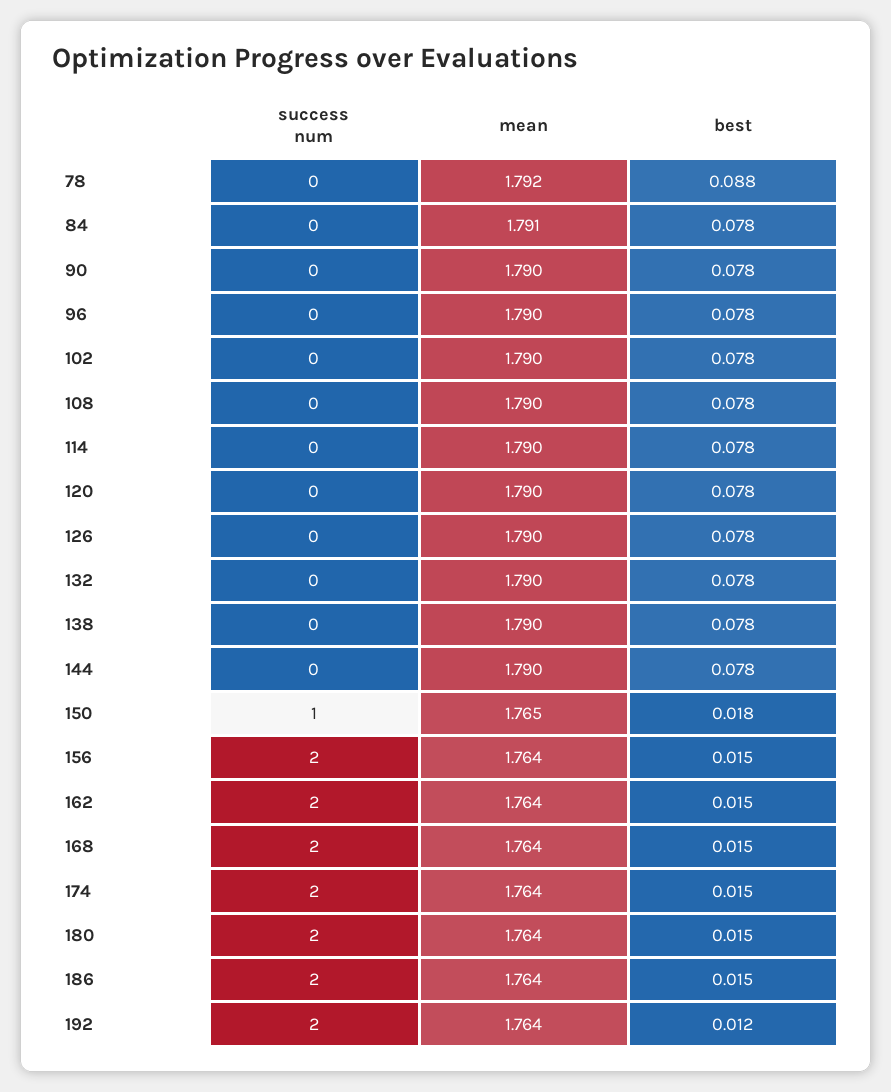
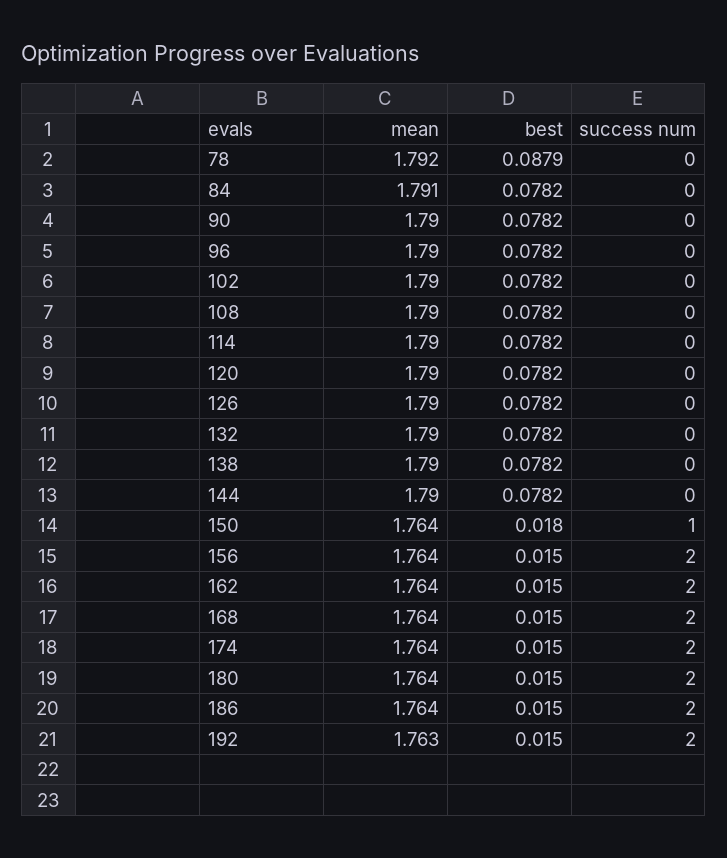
mean, 150: 1.765 -> 1.764
mean, 192: 1.764 -> 1.763
best, 192: 0.012 -> 0.015

